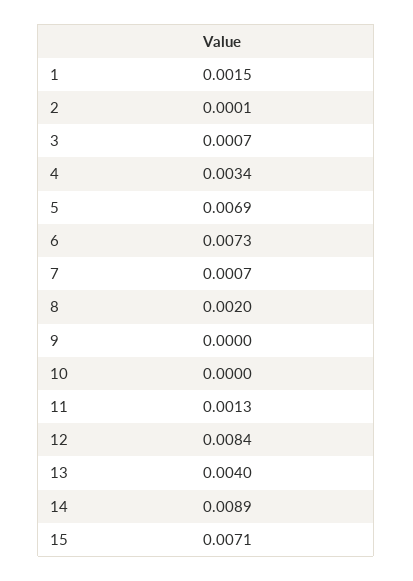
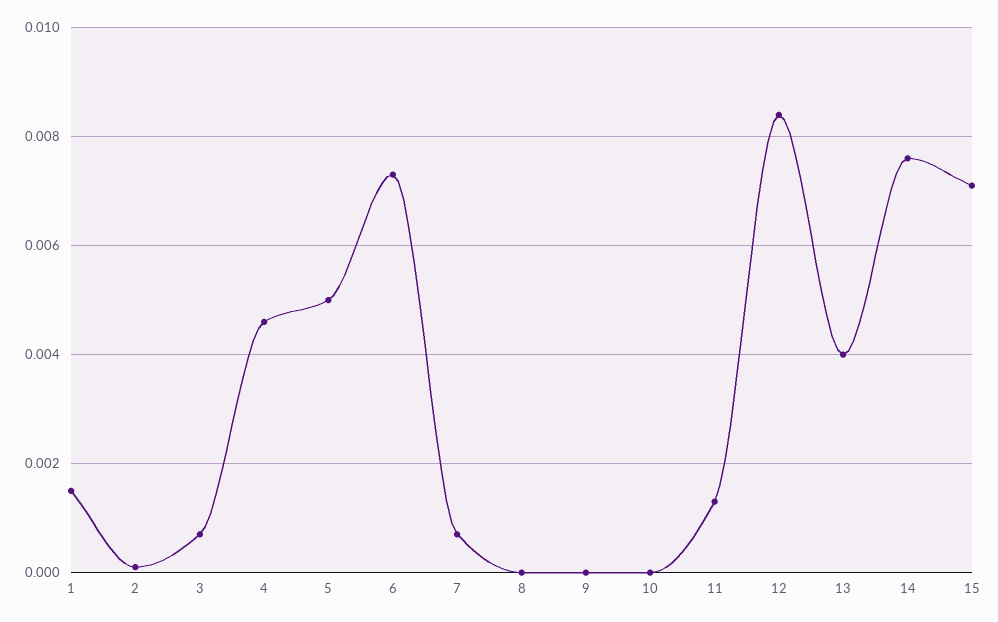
4: 0.0034 -> 0.0045
5: 0.0069 -> 0.005
8: 0.002 -> 0
14: 0.0089 -> 0.0075

